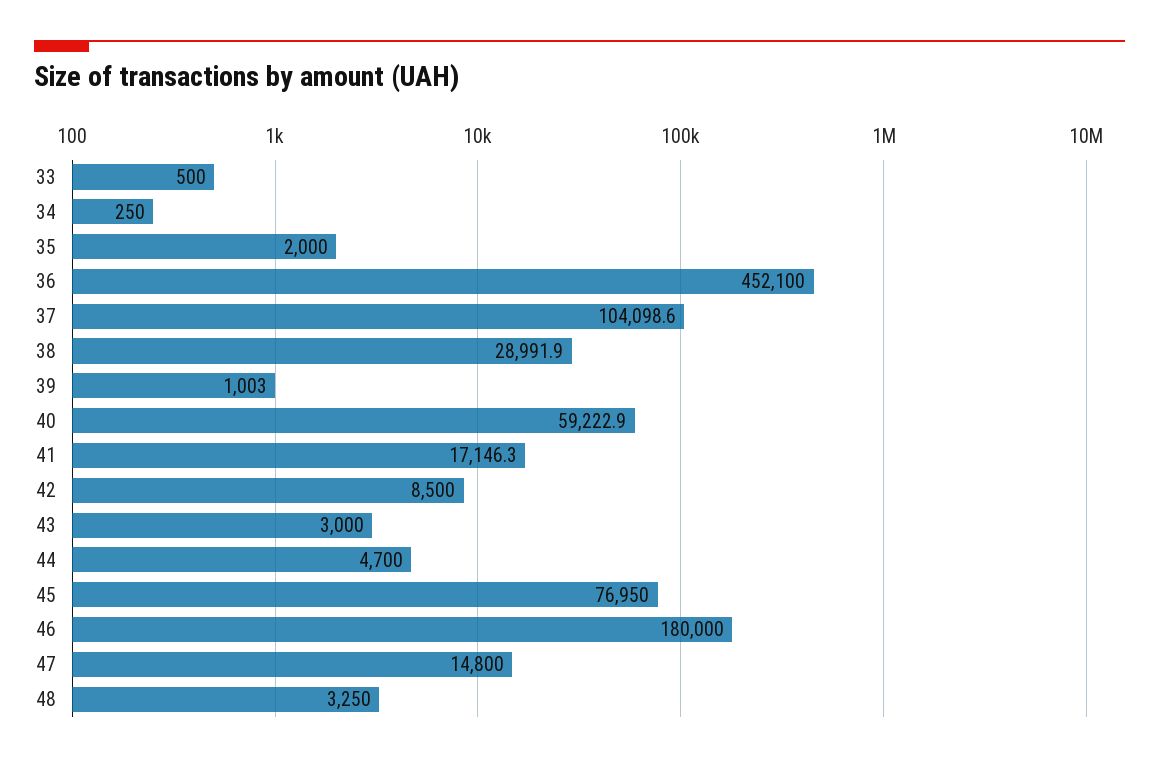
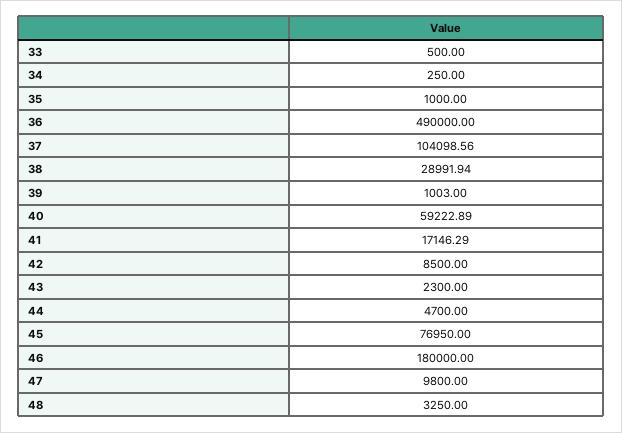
35: 2000 -> 1000
36: 452100 -> 490000
43: 3000 -> 2300
47: 14800 -> 9800

